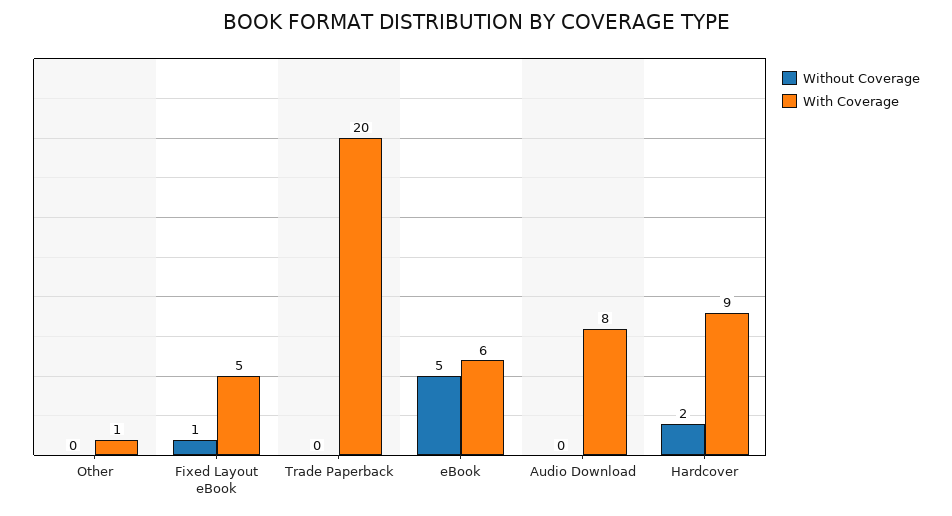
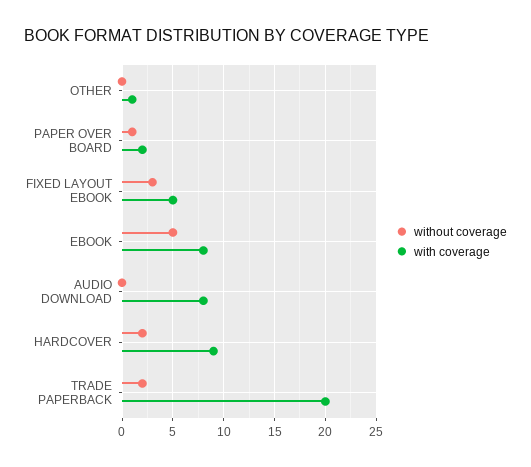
Without Coverage, Fixed Layout eBook: 1 -> 3
Without Coverage, Trade Paperback: 0 -> 2
With Coverage, eBook: 6 -> 8
Without Coverage, PAPER OVER BOARD: none -> 1
With Coverage, PAPER OVER BOARD: none -> 2

